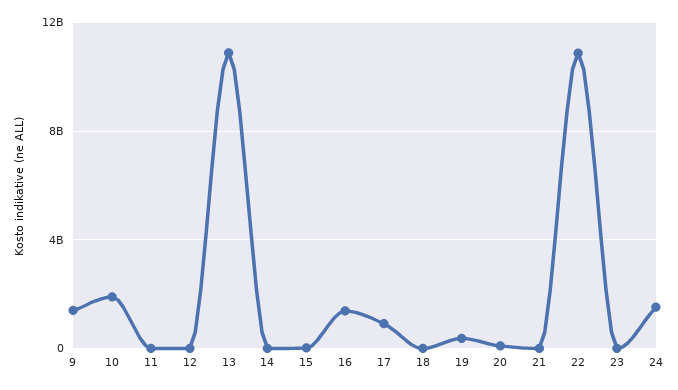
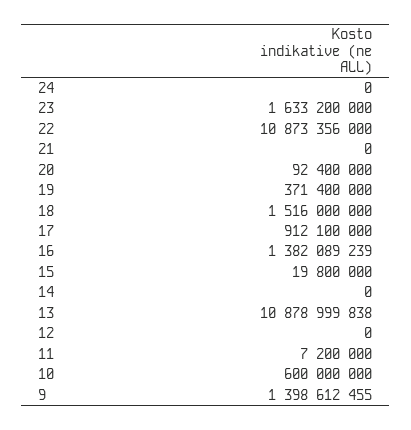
10: 2000000000 -> 600000000
18: 0 -> 1516000000
23: 0 -> 1633200000
24: 1500000000 -> 0

